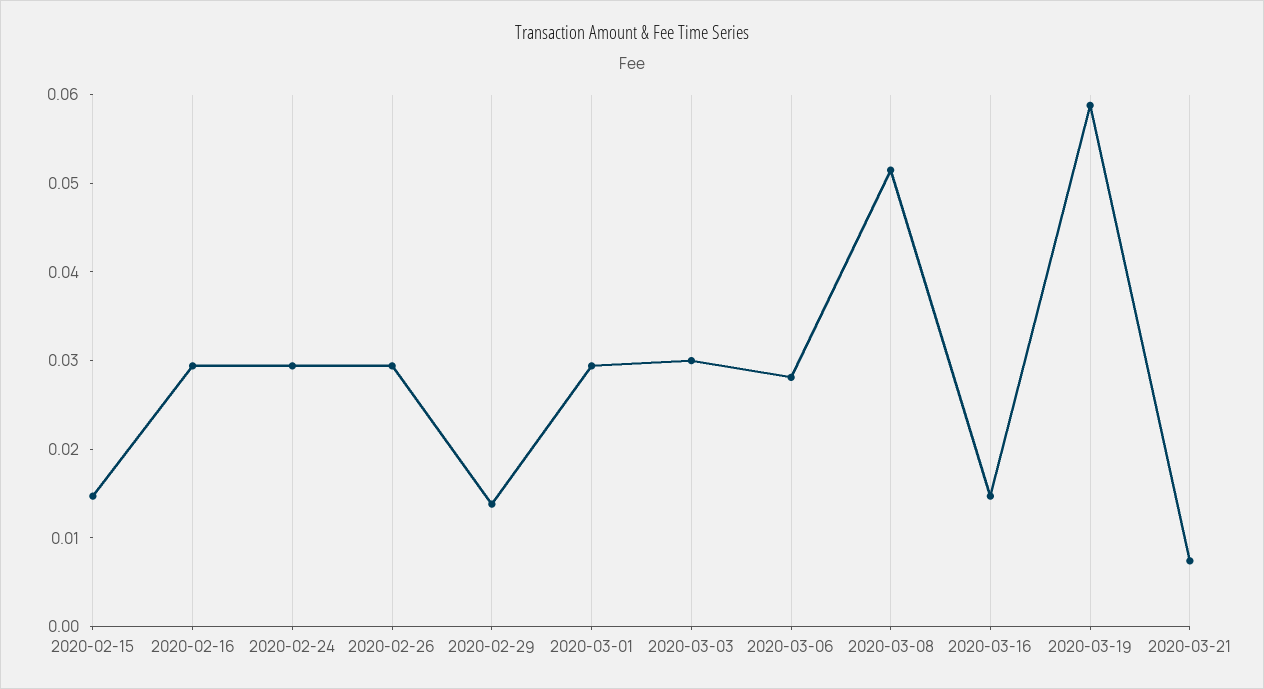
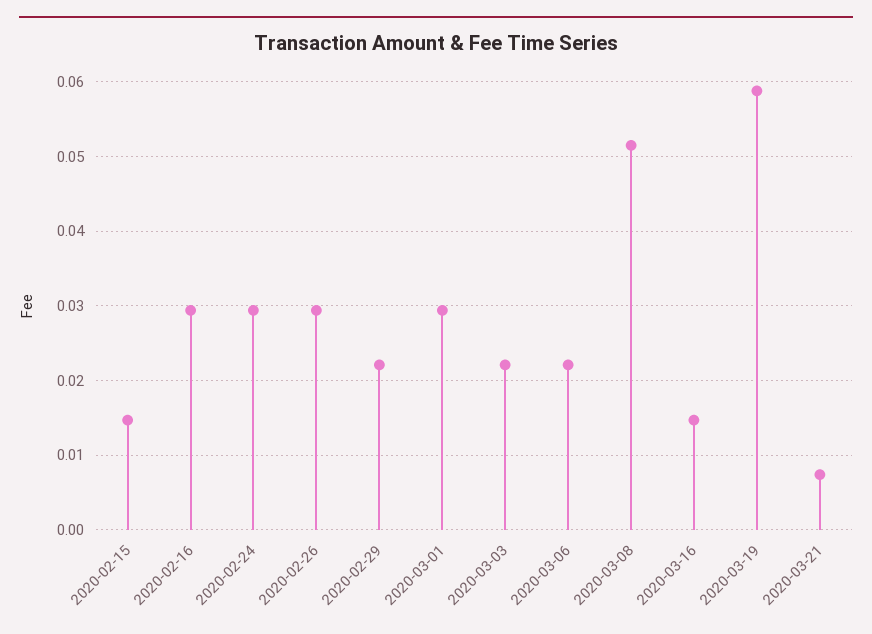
2020-02-29: 0.014 -> 0.022
2020-03-03: 0.03 -> 0.022
2020-03-06: 0.028 -> 0.022

